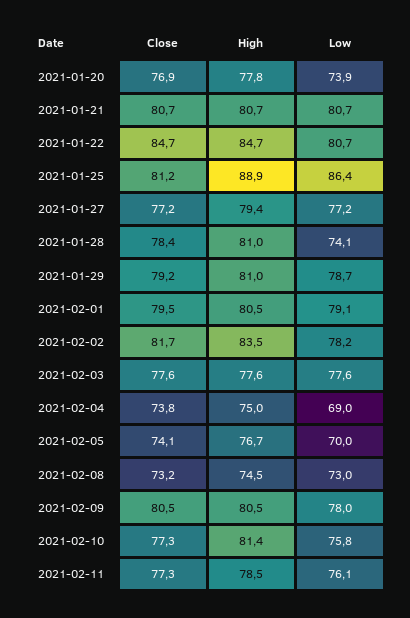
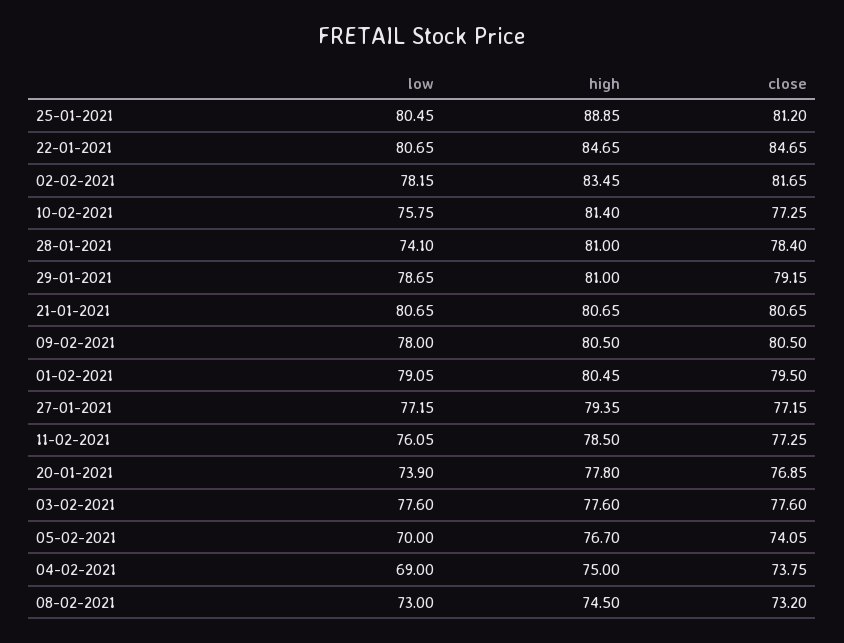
Low, 2021-01-25: 86.4 -> 80.45

